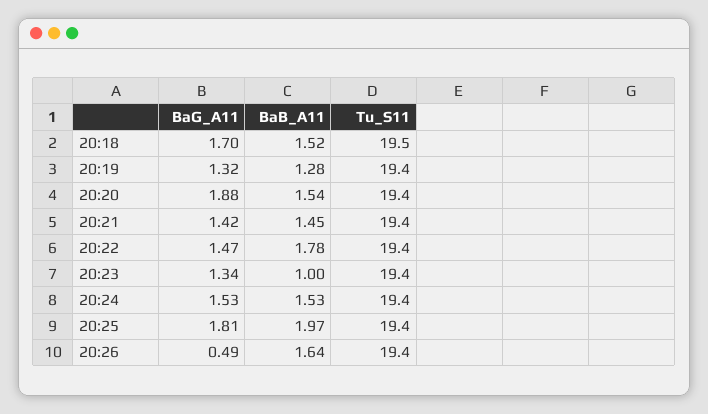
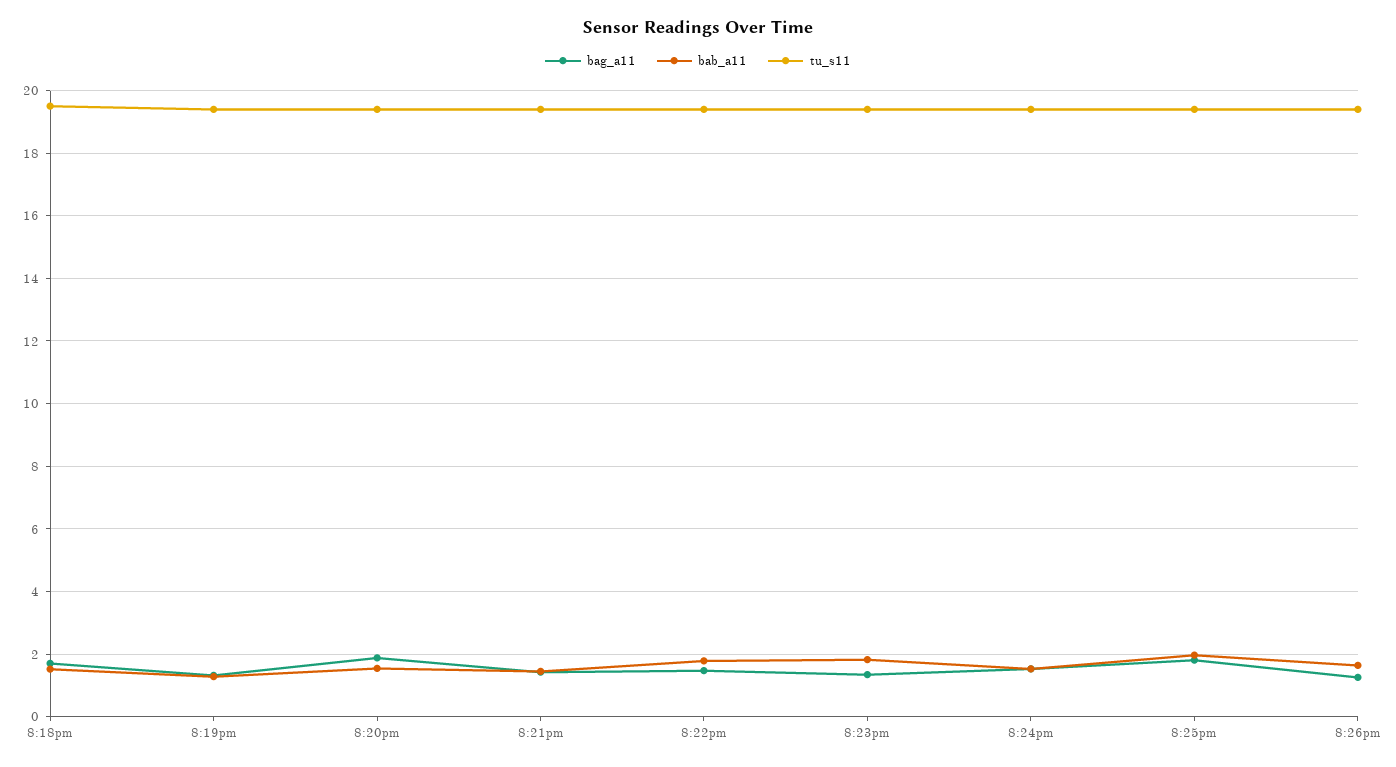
BaB_A11, 20:23: 1 -> 1.8
BaG_A11, 20:26: 0.49 -> 1.2

